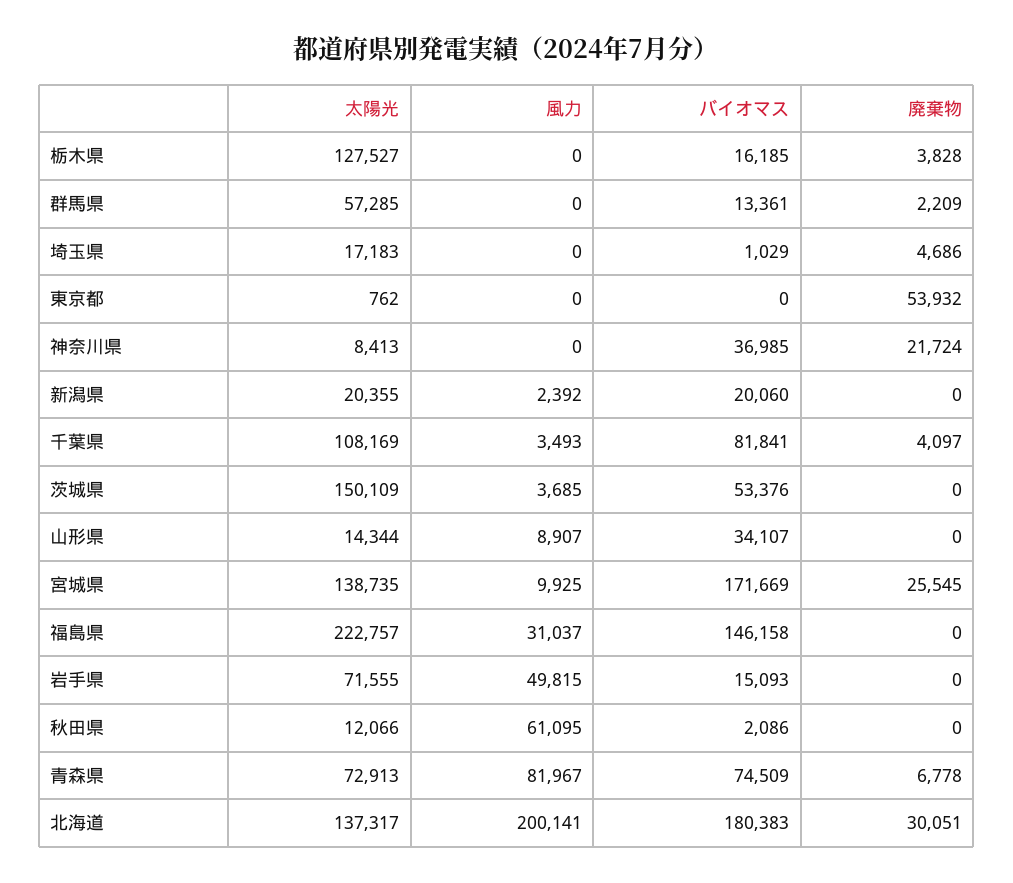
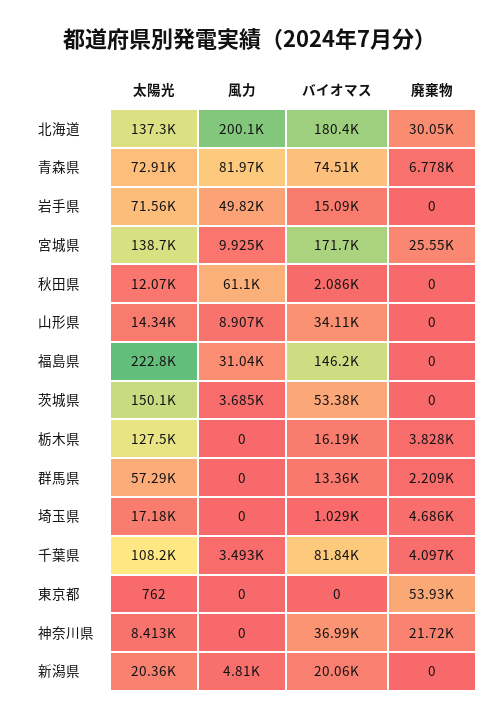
風力, 新潟県: 2392 -> 4810

